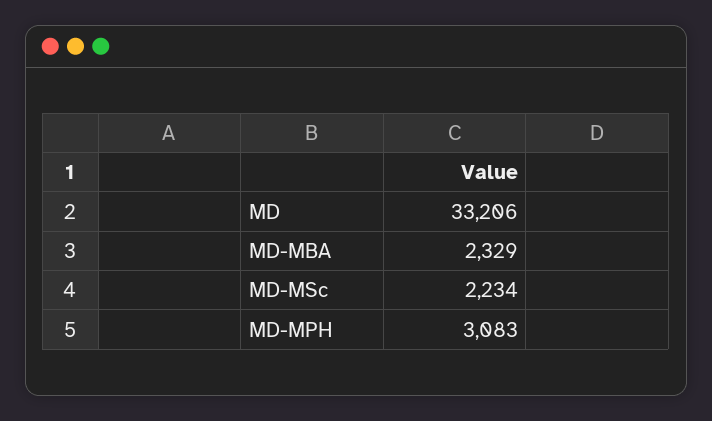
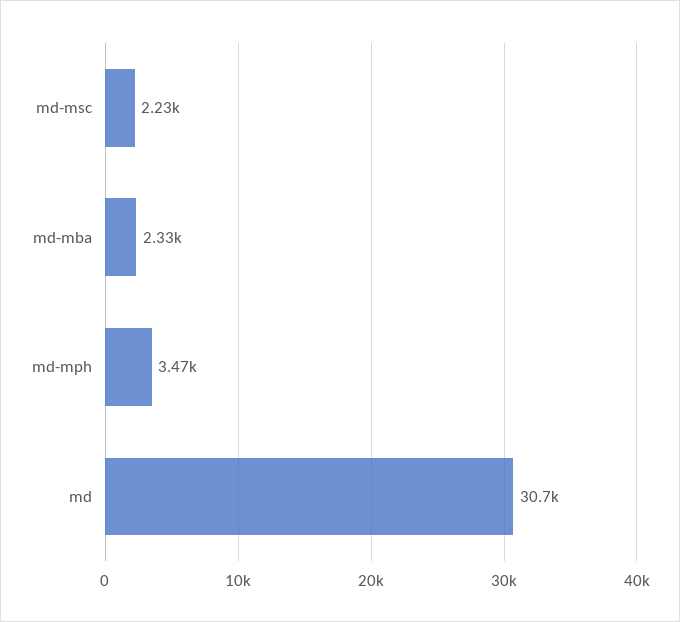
MD: 33206 -> 30700
MD-MPH: 3083 -> 3470

